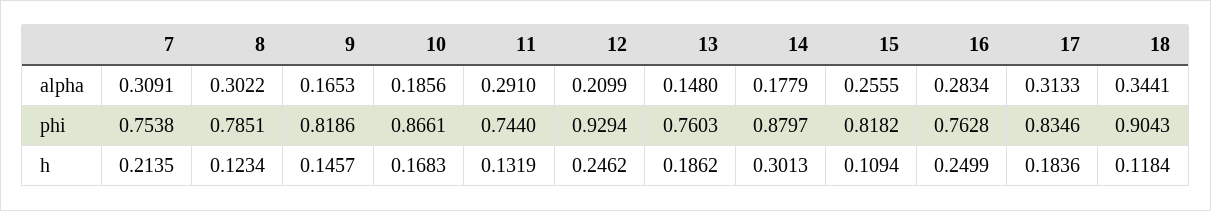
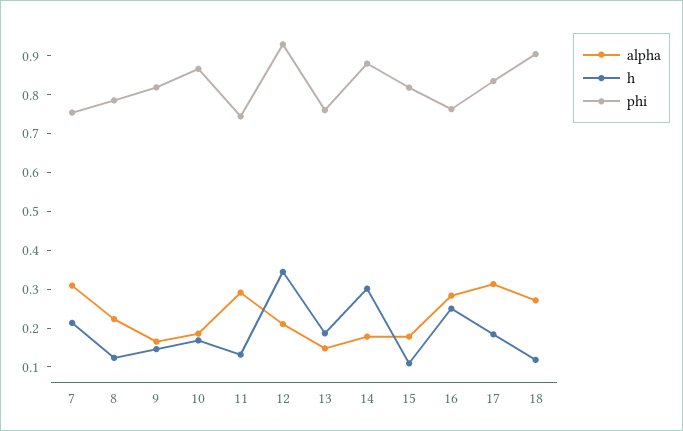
alpha, 8: 0.3022 -> 0.225
alpha, 15: 0.2555 -> 0.175
alpha, 18: 0.3441 -> 0.275
h, 12: 0.2462 -> 0.35

